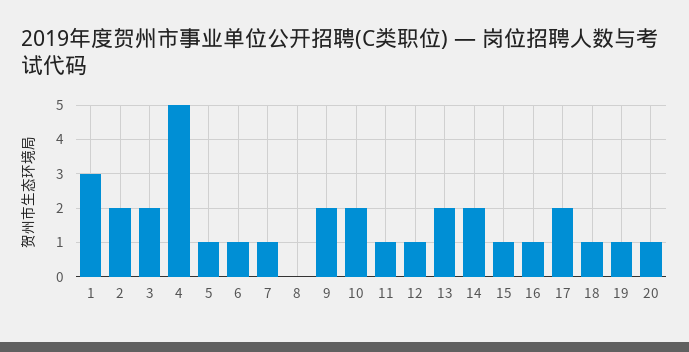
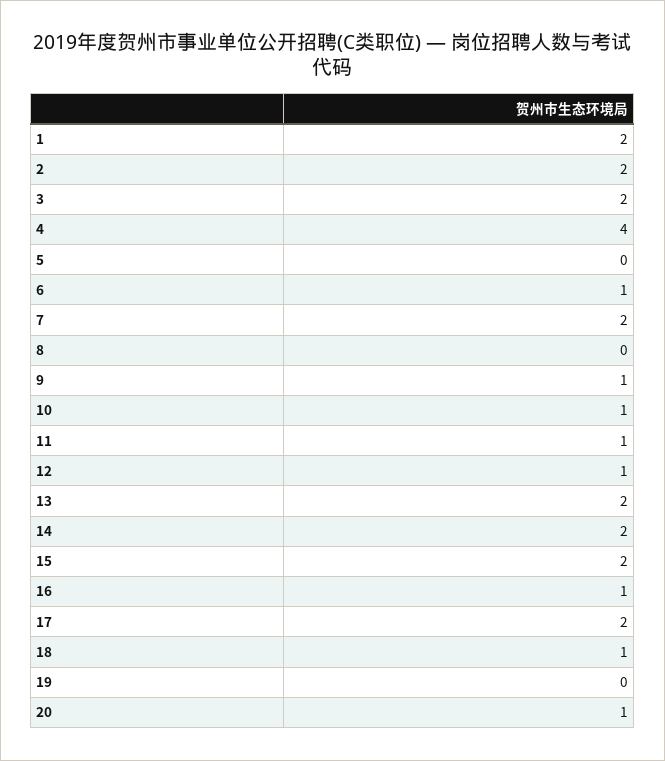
1: 3 -> 2
4: 5 -> 4
5: 1 -> 0
7: 1 -> 2
9: 2 -> 1
10: 2 -> 1
15: 1 -> 2
19: 1 -> 0

